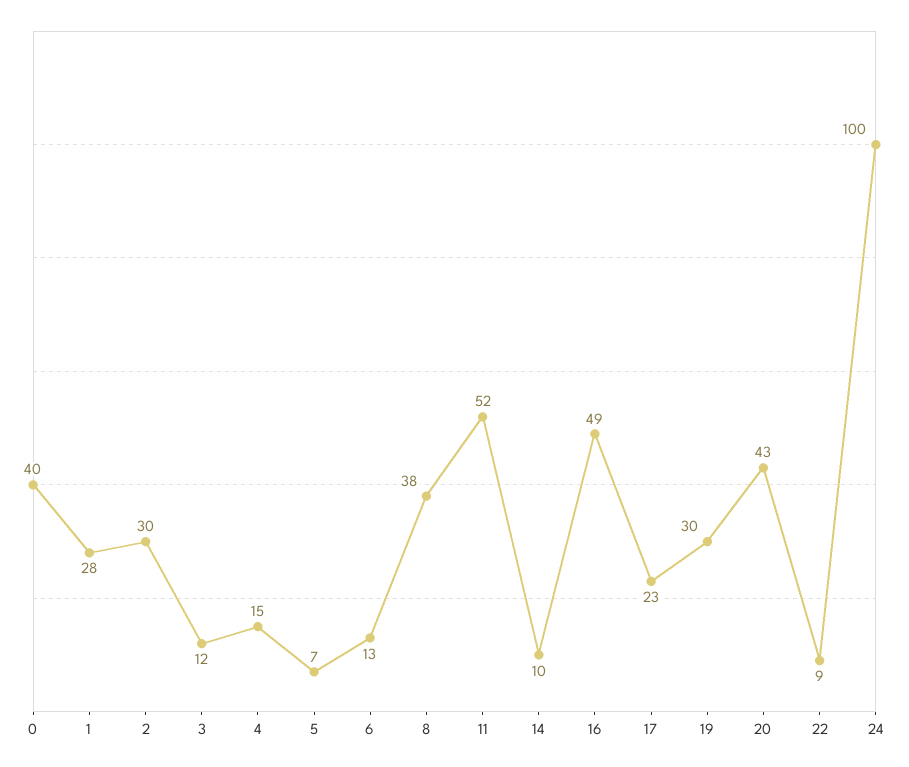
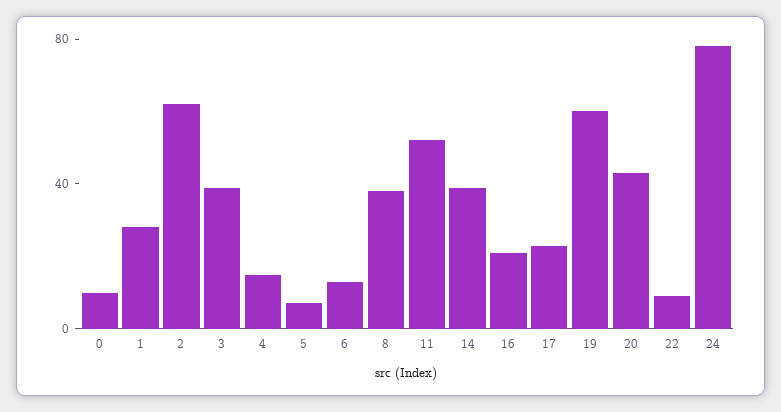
0: 40 -> 10
2: 30 -> 60
3: 12 -> 40
14: 10 -> 40
16: 49 -> 20
19: 30 -> 60
24: 100 -> 80

